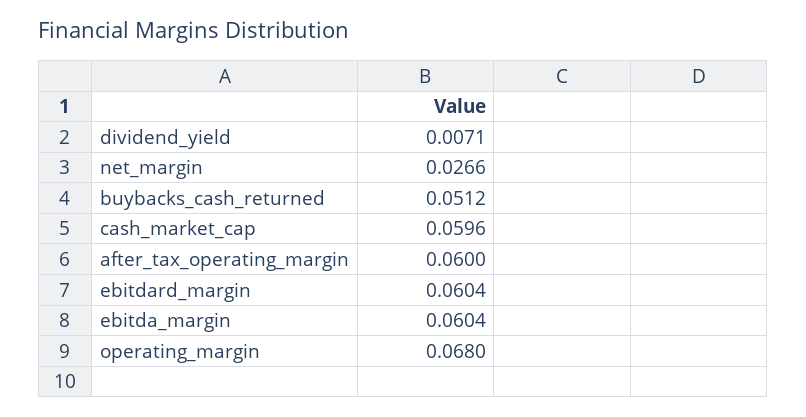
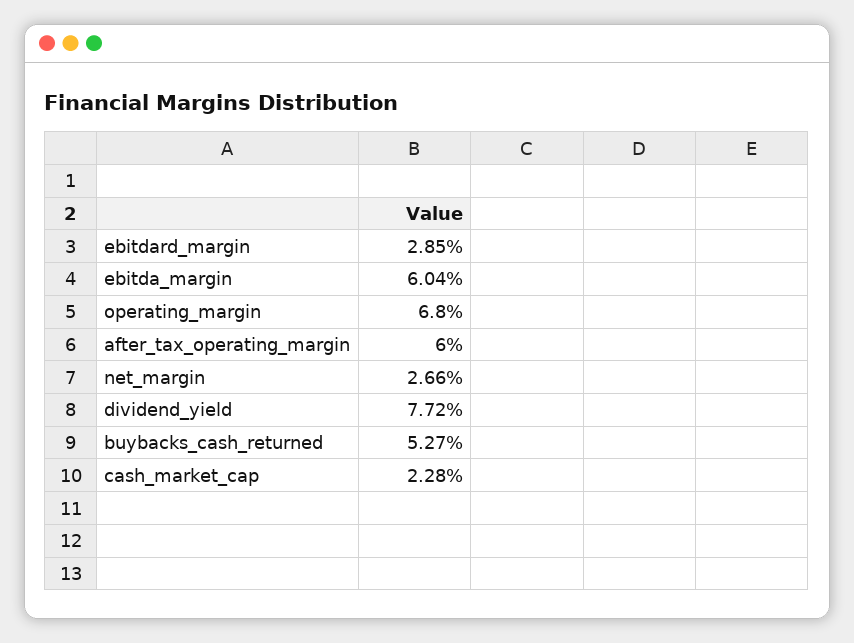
dividend_yield: 0.0071 -> 0.0772
buybacks_cash_returned: 0.0512 -> 0.0527
cash_market_cap: 0.0596 -> 0.0228
ebitdard_margin: 0.0604 -> 0.0285

